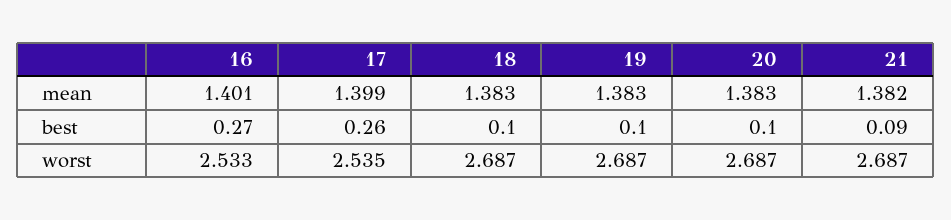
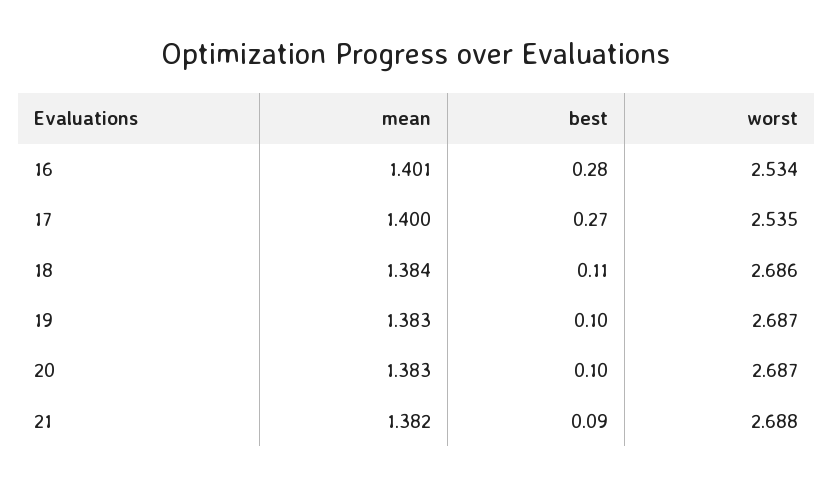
17, mean: 1.399 -> 1.4
18, mean: 1.383 -> 1.384
16, best: 0.27 -> 0.28
17, best: 0.26 -> 0.27
18, best: 0.1 -> 0.11
16, worst: 2.533 -> 2.534
18, worst: 2.687 -> 2.686
21, worst: 2.687 -> 2.688

